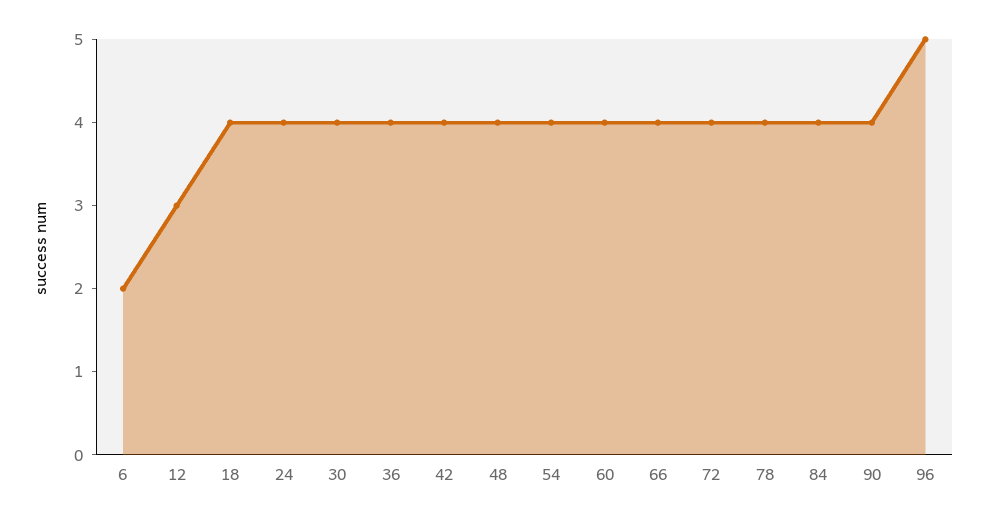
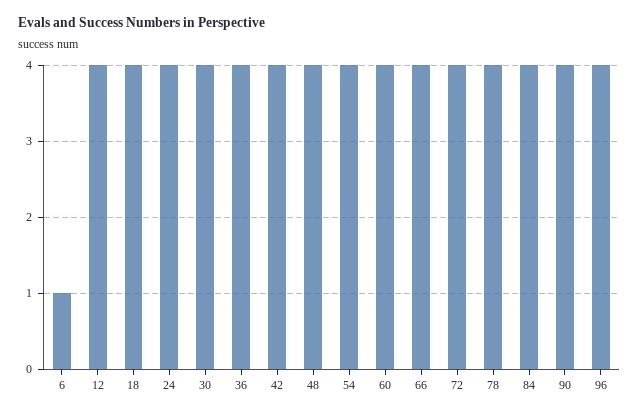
6: 2 -> 1
12: 3 -> 4
96: 5 -> 4

